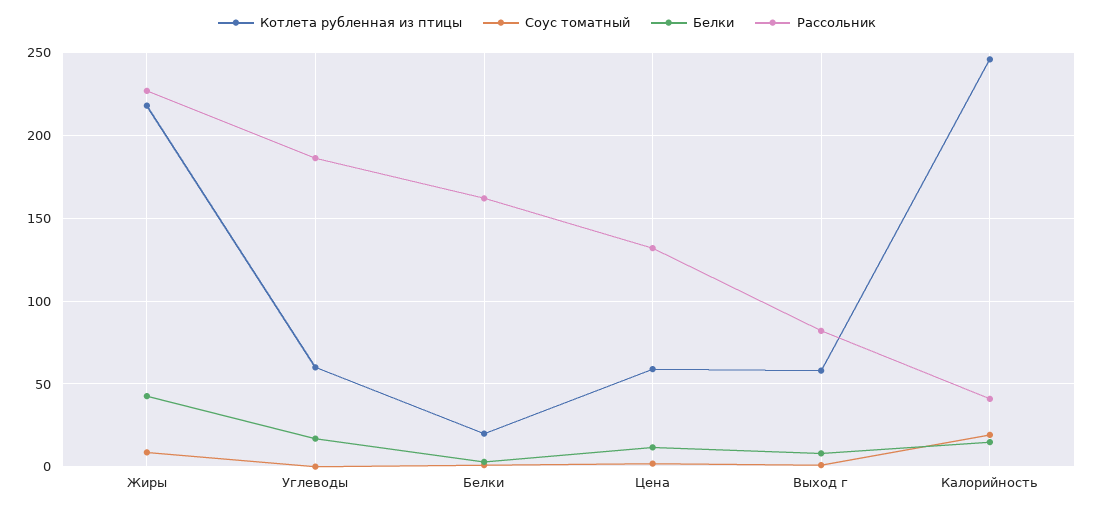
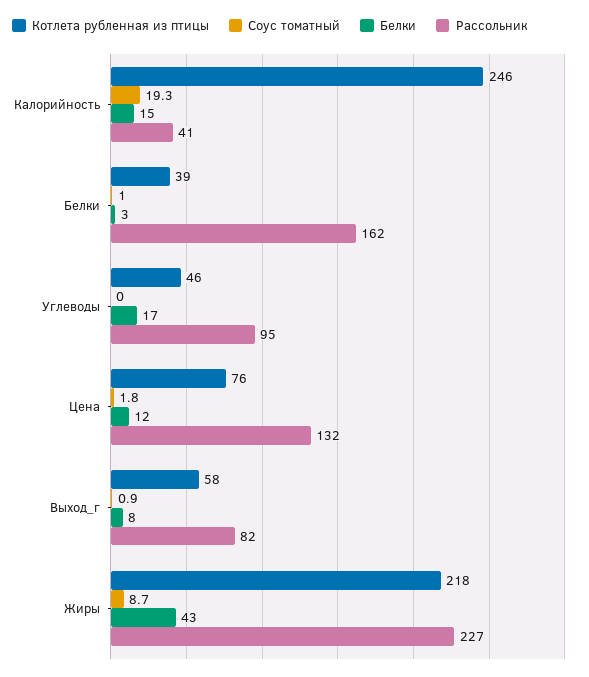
Котлета рубленная из птицы, Углеводы: 60 -> 46
Рассольник, Углеводы: 185 -> 95
Котлета рубленная из птицы, Белки: 20 -> 39
Котлета рубленная из птицы, Цена: 60 -> 76

